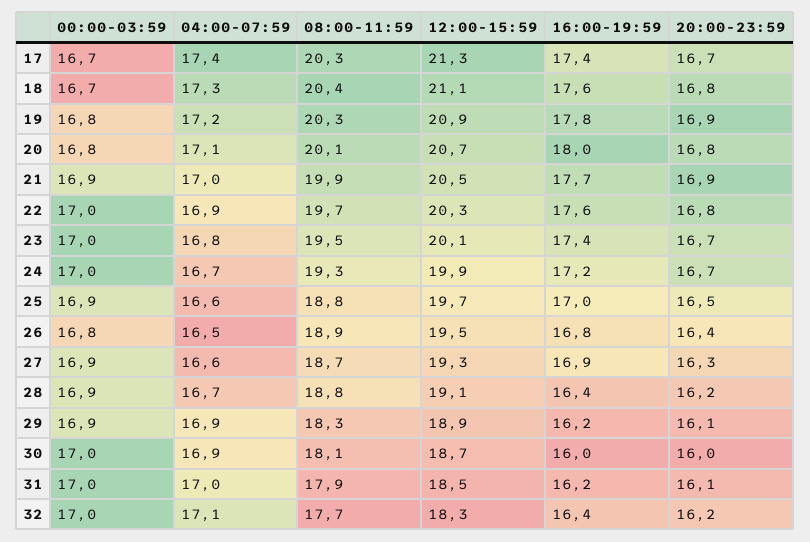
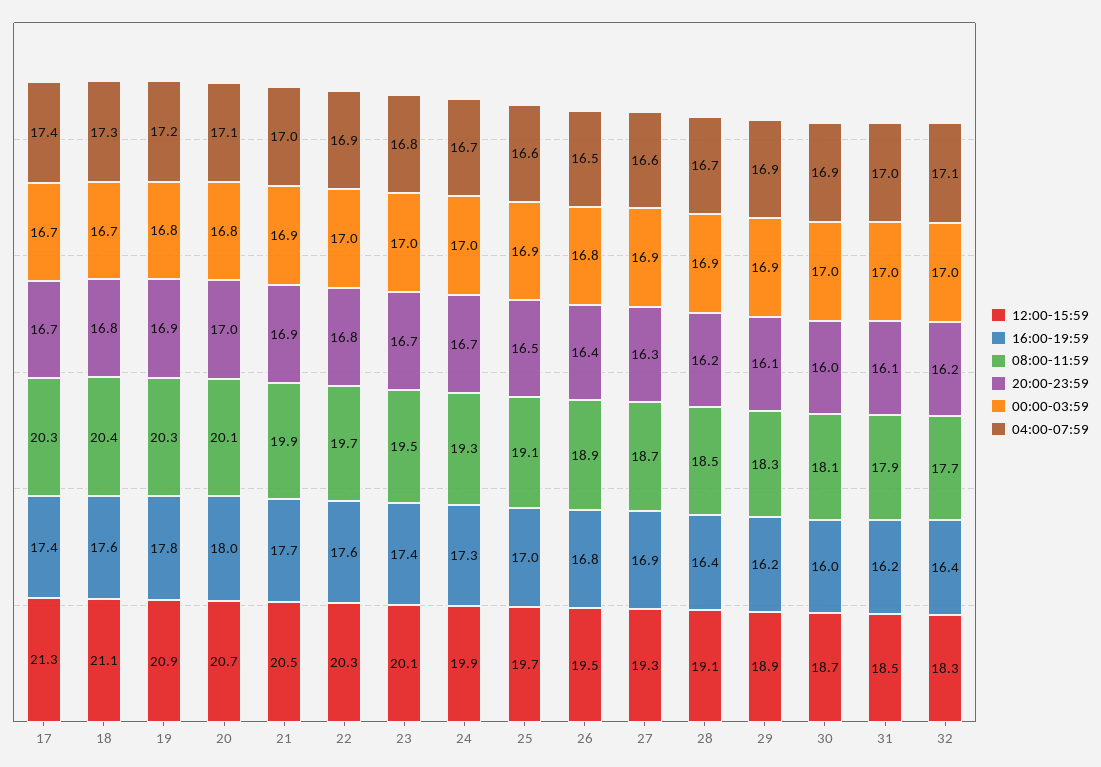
20:00-23:59, 20: 16.8 -> 17
16:00-19:59, 24: 17.2 -> 17.3
08:00-11:59, 25: 18.8 -> 19.1
08:00-11:59, 28: 18.8 -> 18.5

